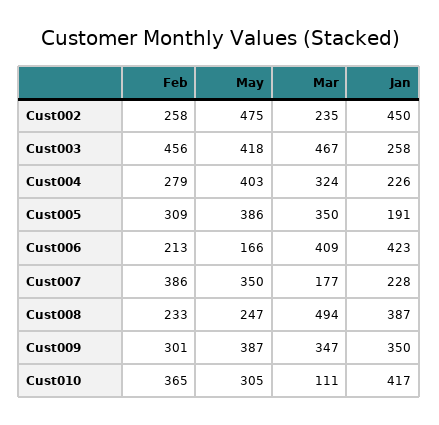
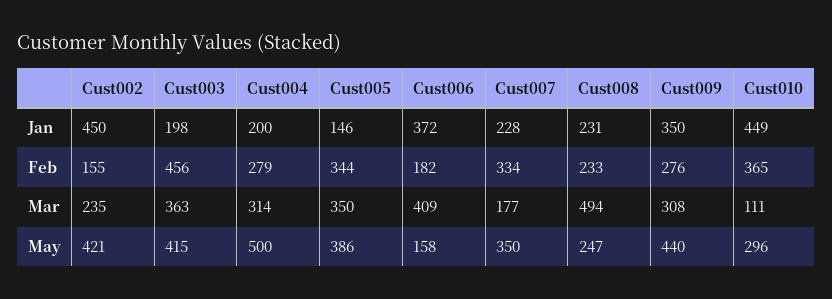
Feb, Cust002: 258 -> 155
May, Cust002: 475 -> 421
May, Cust003: 418 -> 415
Mar, Cust003: 467 -> 363
Jan, Cust003: 258 -> 198
May, Cust004: 403 -> 500
Mar, Cust004: 324 -> 314
Jan, Cust004: 226 -> 200
Feb, Cust005: 309 -> 344
Jan, Cust005: 191 -> 146
Feb, Cust006: 213 -> 182
May, Cust006: 166 -> 158
Jan, Cust006: 423 -> 372
Feb, Cust007: 386 -> 334
Jan, Cust008: 387 -> 231
Feb, Cust009: 301 -> 276
May, Cust009: 387 -> 440
Mar, Cust009: 347 -> 308
May, Cust010: 305 -> 296
Jan, Cust010: 417 -> 449

